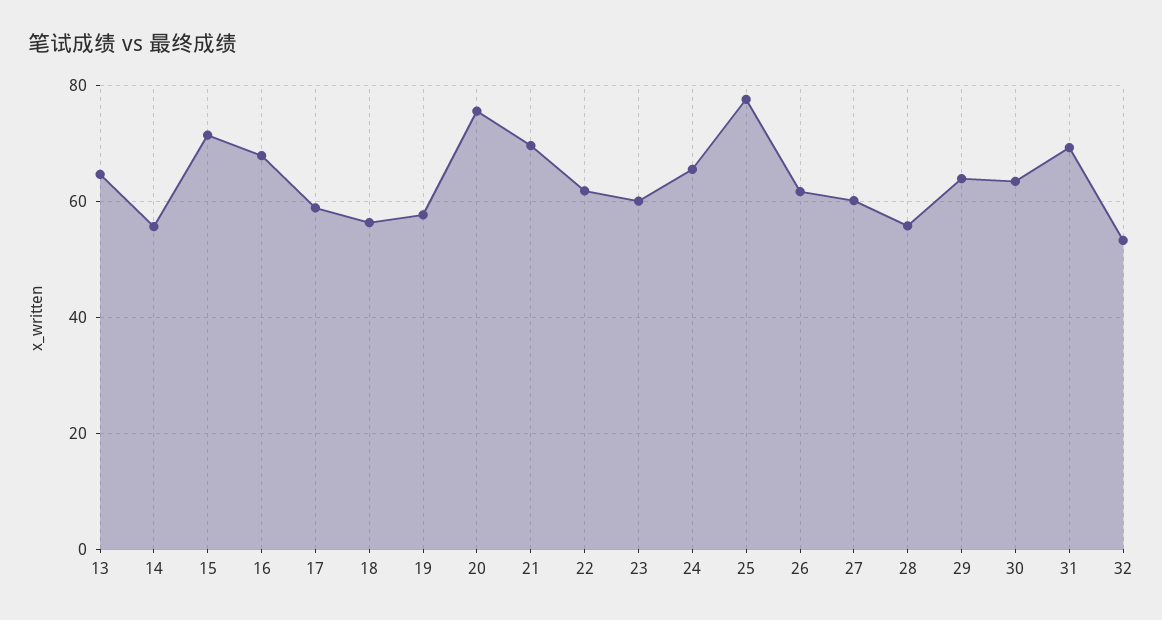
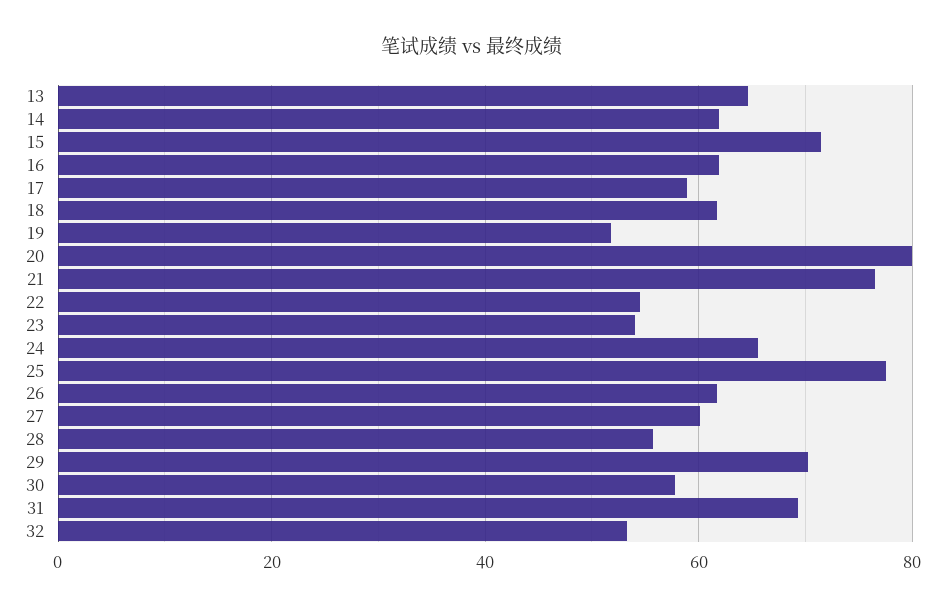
14: 56 -> 62
16: 68 -> 62
18: 56 -> 62
19: 58 -> 52
20: 76 -> 80
21: 70 -> 76
22: 62 -> 54
23: 60 -> 54
29: 64 -> 70
30: 64 -> 58

